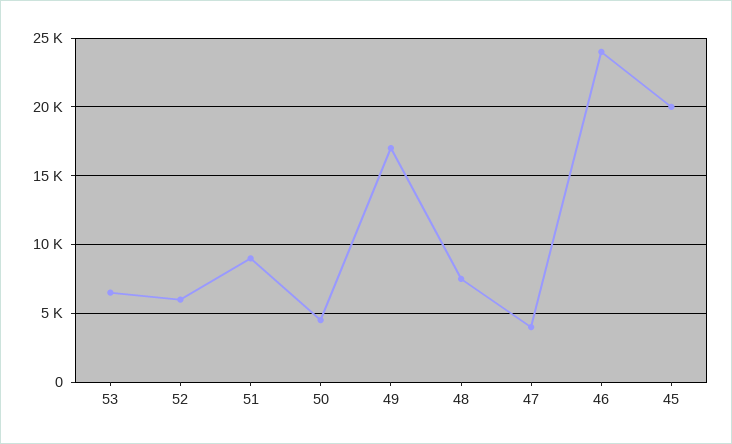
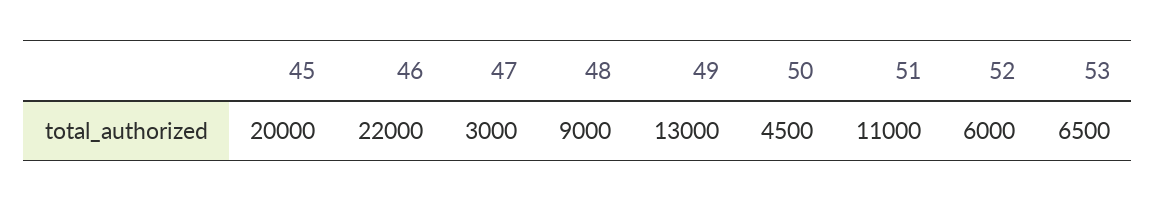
51: 9000 -> 11000
49: 17000 -> 13000
48: 7500 -> 9000
47: 4000 -> 3000
46: 24000 -> 22000

